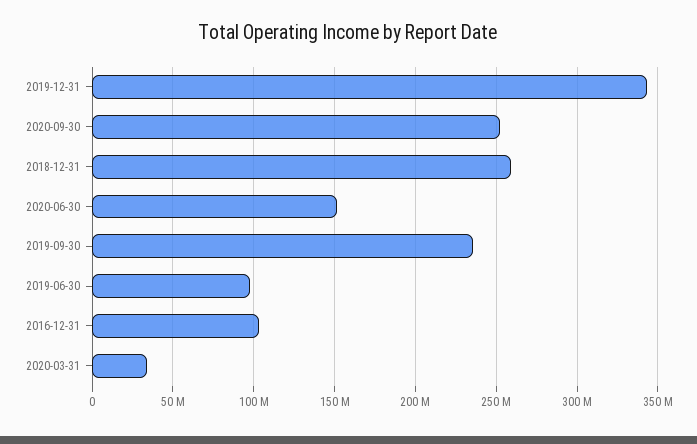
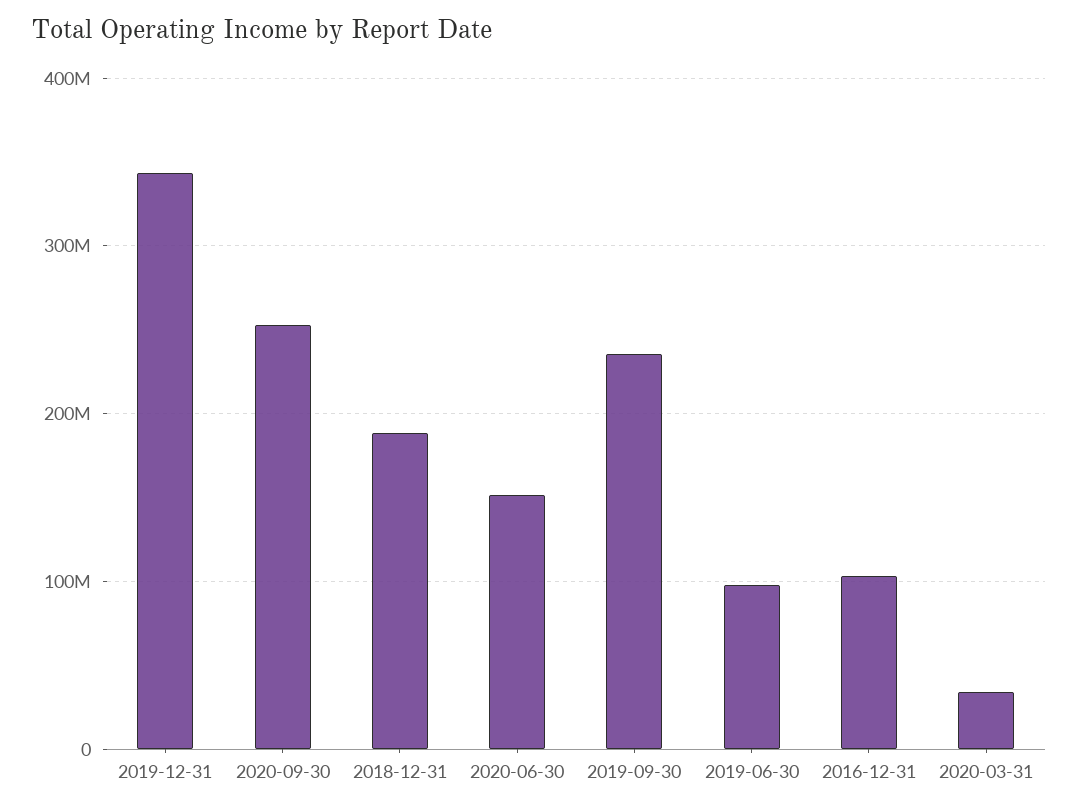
2018-12-31: 260000000 -> 190000000

